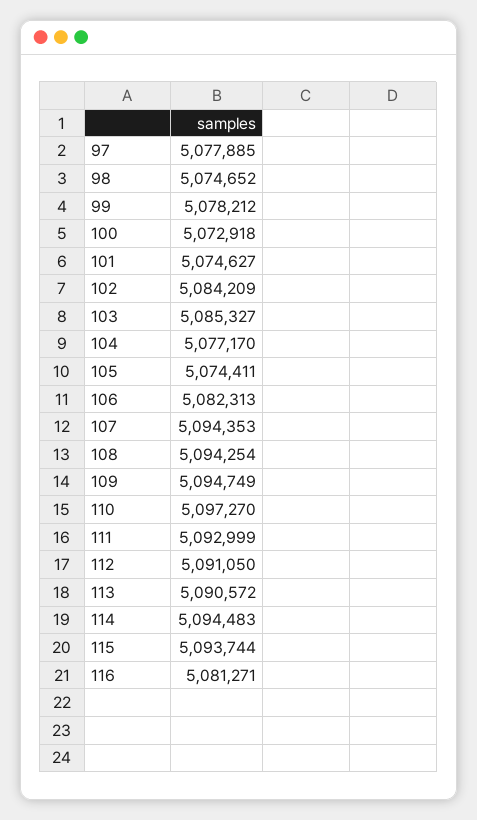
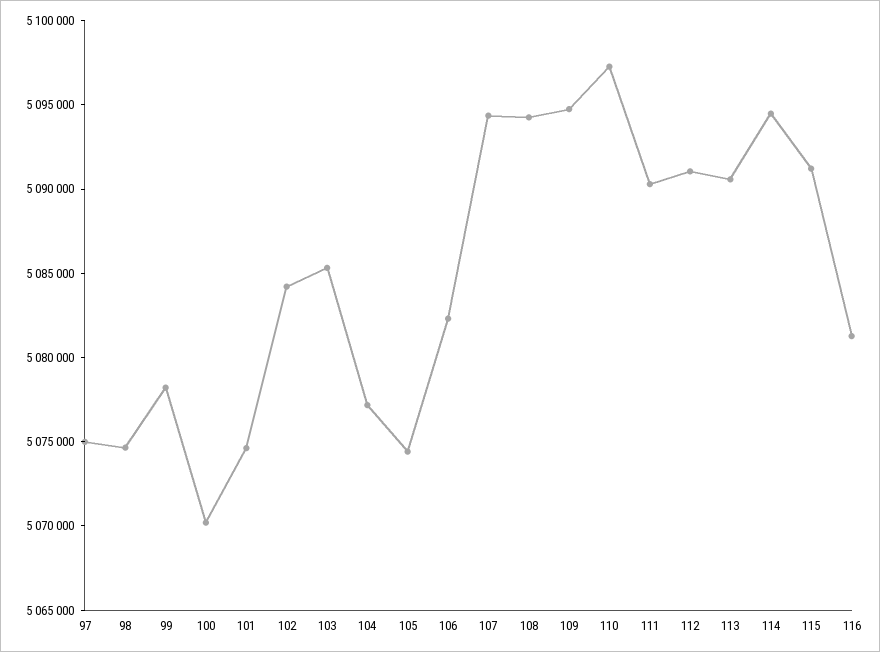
97: 5077885 -> 5075000
100: 5072918 -> 5070000
111: 5092999 -> 5090000
115: 5093744 -> 5091000

